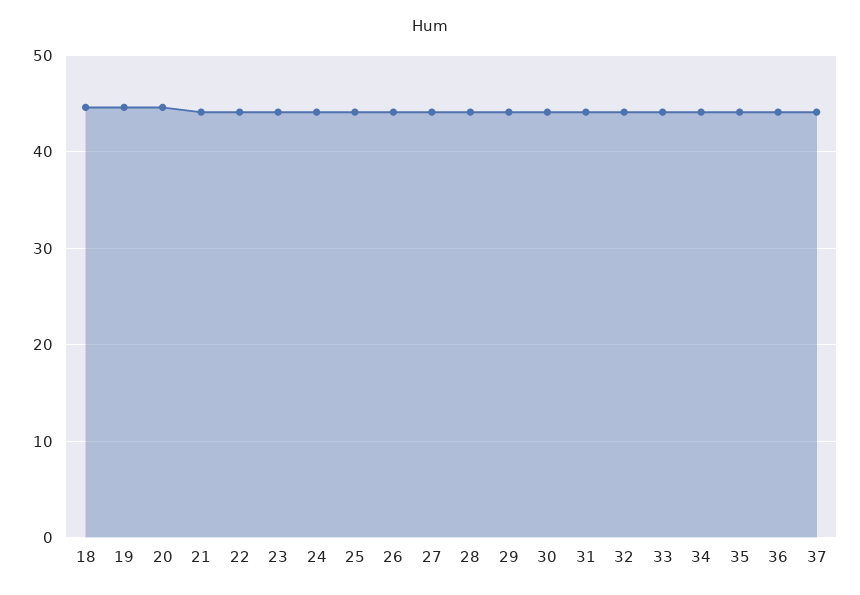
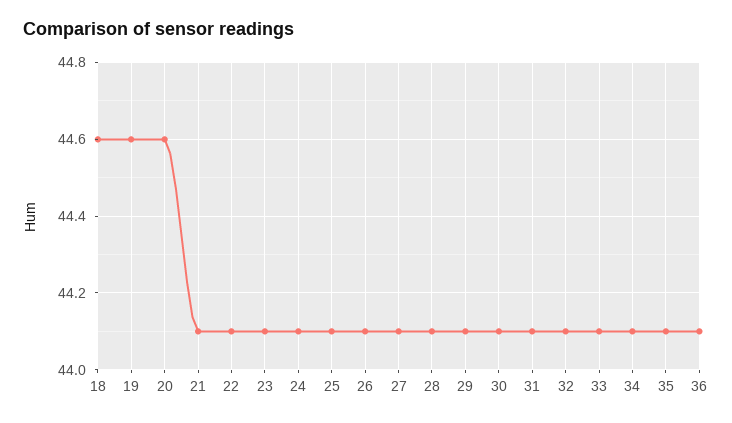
37: 44 -> none

